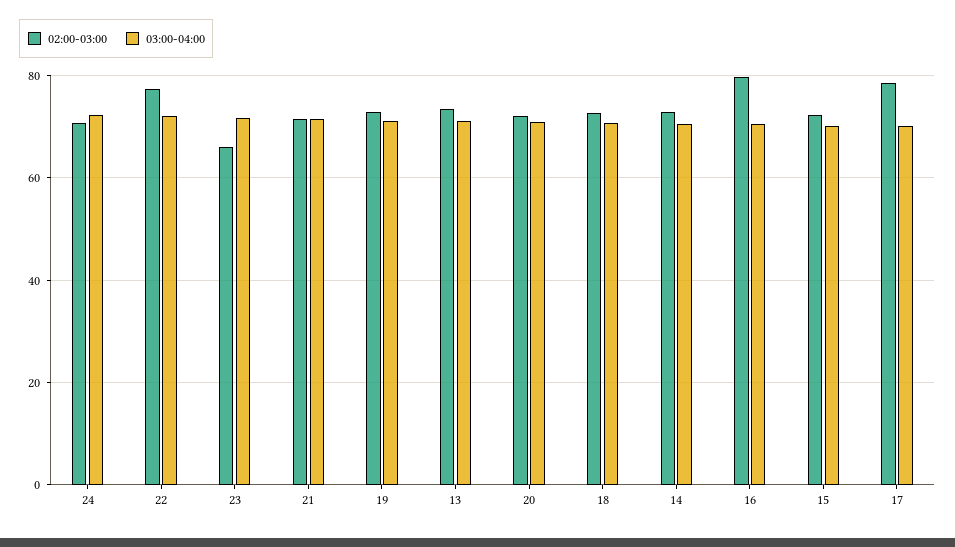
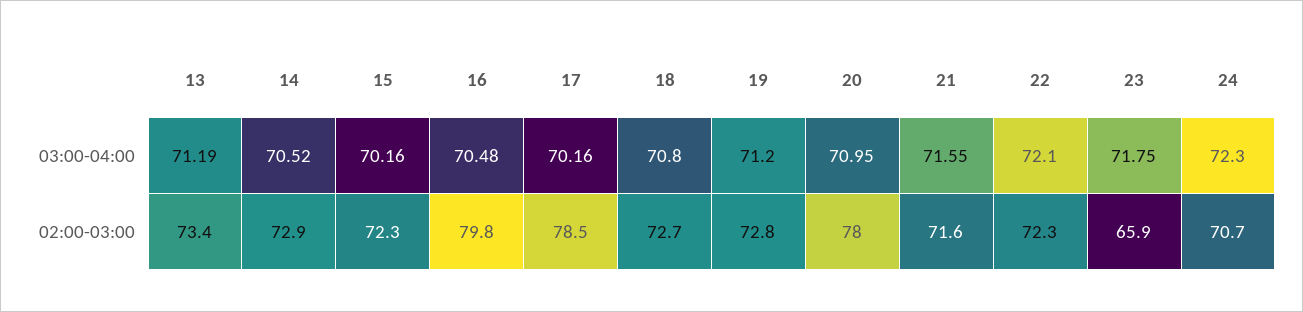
02:00-03:00, 22: 78 -> 72.3
02:00-03:00, 20: 72 -> 78

